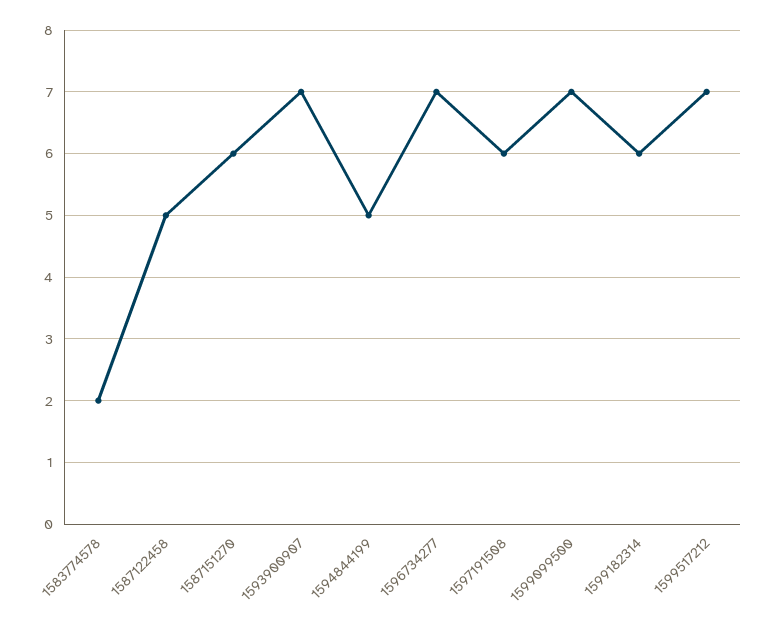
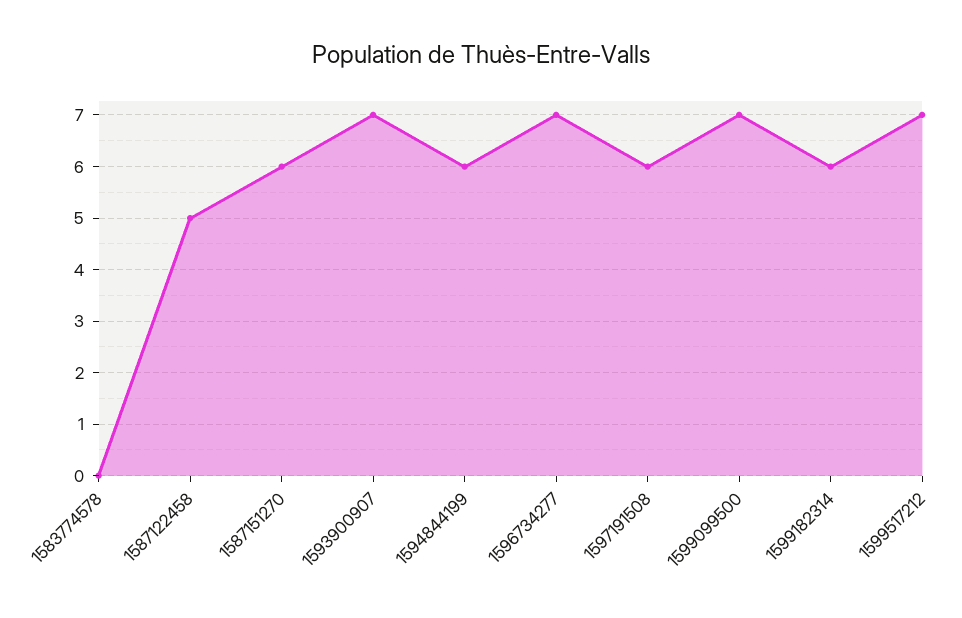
1583774578: 2 -> 0
1594844199: 5 -> 6

